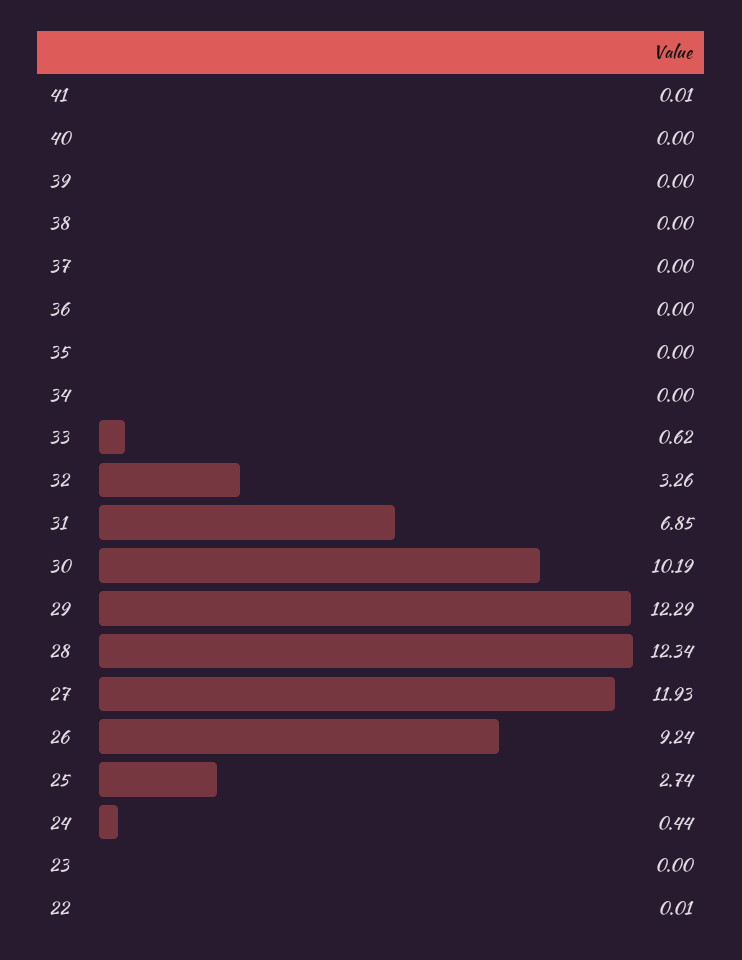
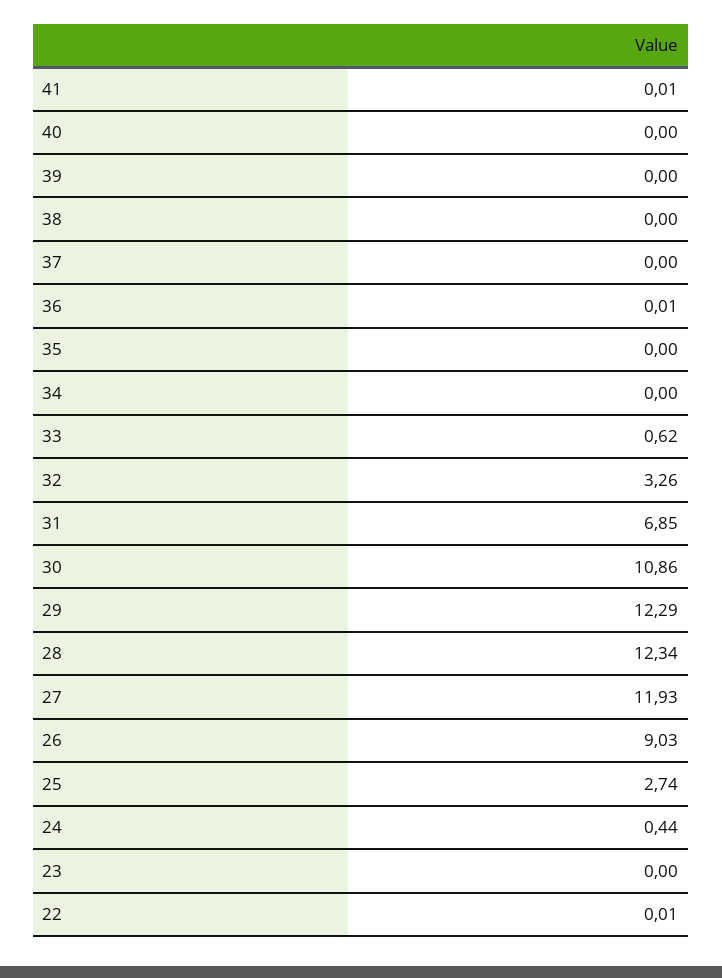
36: 0 -> 0.01
30: 10.19 -> 10.86
26: 9.24 -> 9.03

